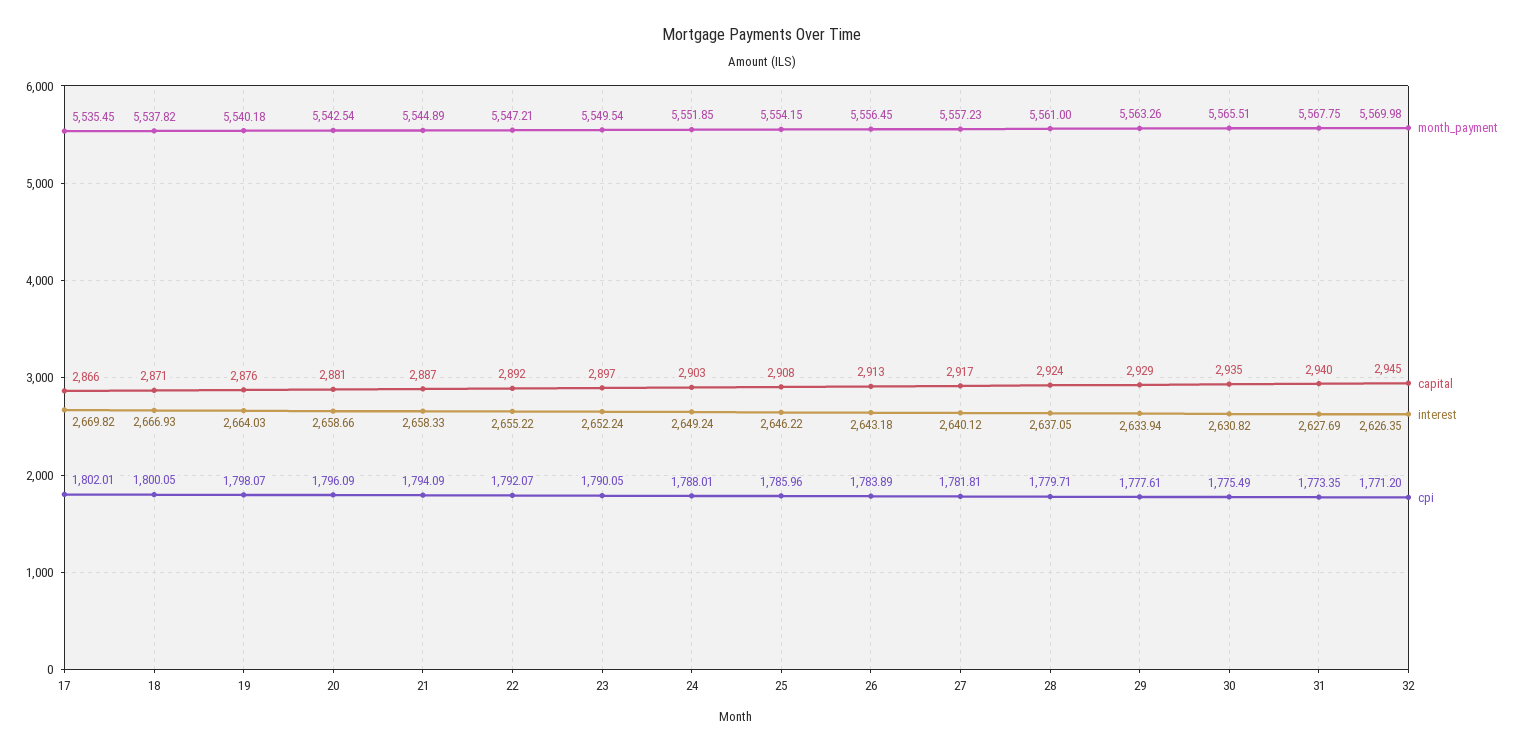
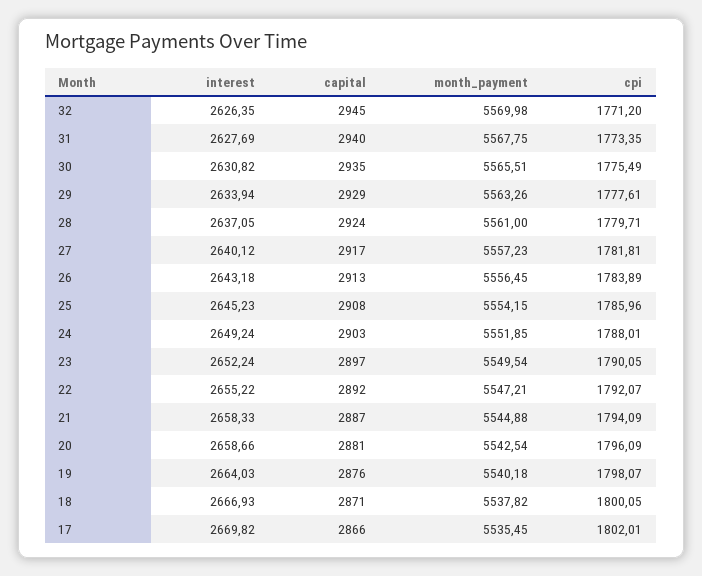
month_payment, 21: 5544.89 -> 5544.88
interest, 25: 2646.22 -> 2645.23

